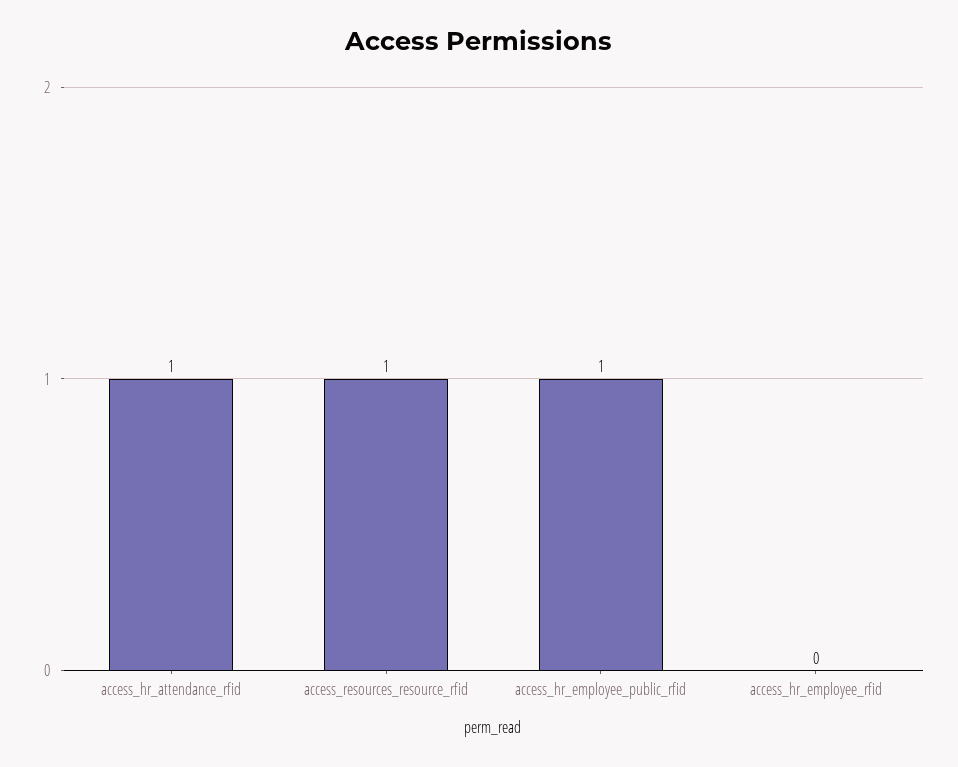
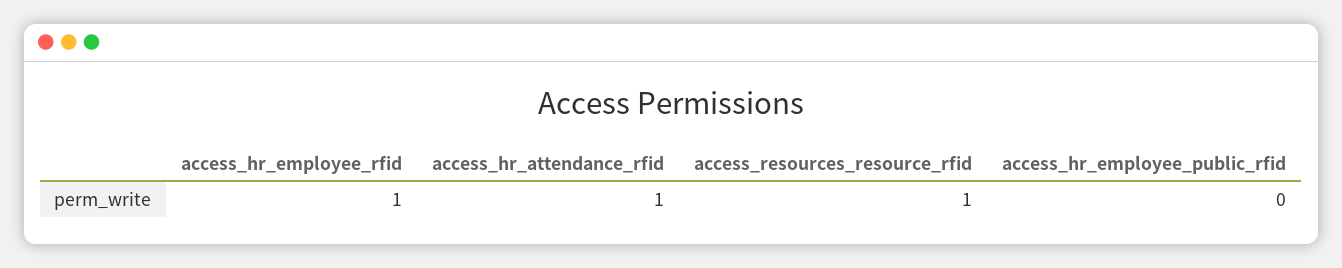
access_hr_employee_public_rfid: 1 -> 0
access_hr_employee_rfid: 0 -> 1

